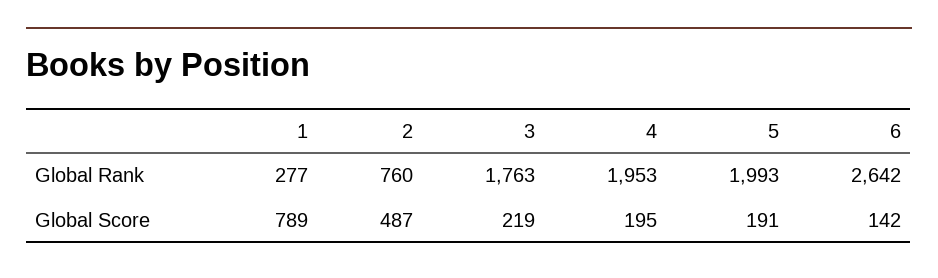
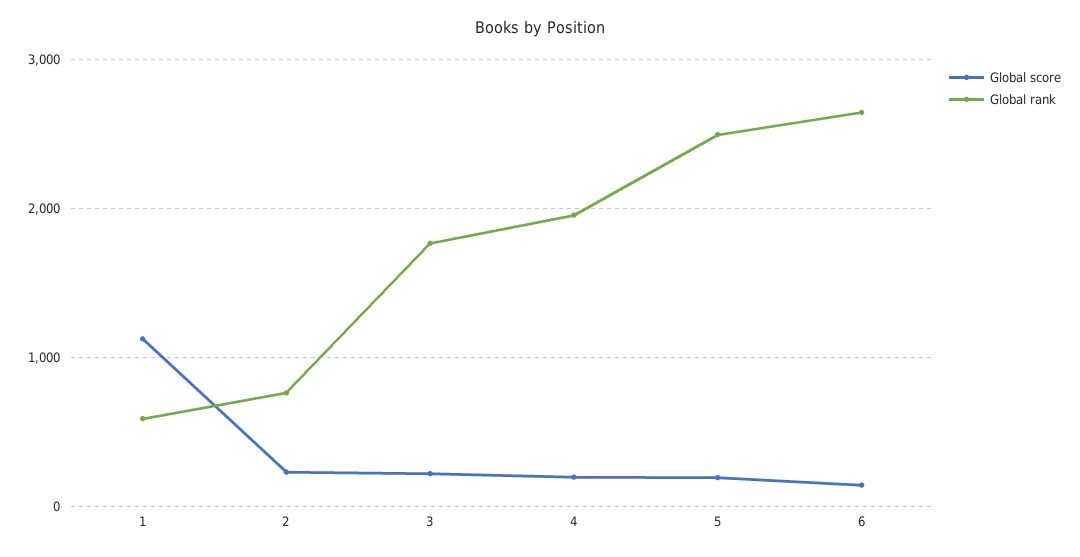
Global Rank, 1: 277 -> 600
Global Rank, 5: 1993 -> 2500
Global Score, 1: 789 -> 1100
Global Score, 2: 487 -> 200

